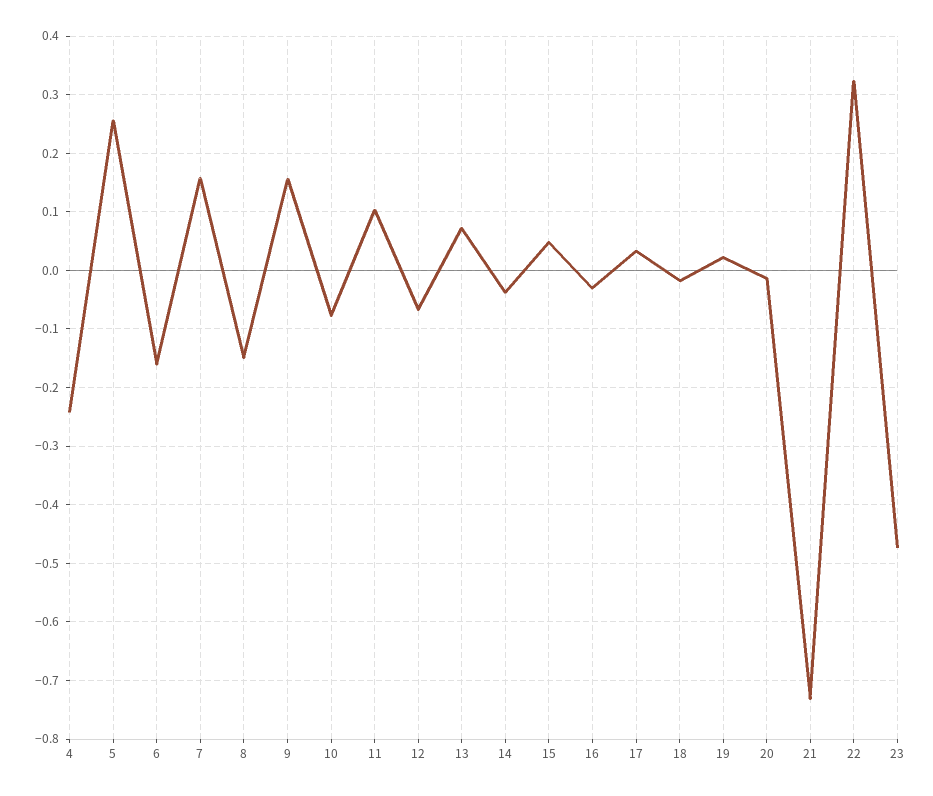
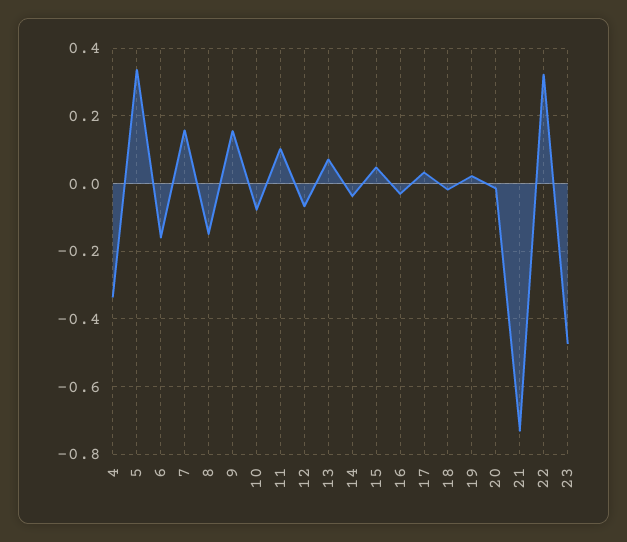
4: -0.24 -> -0.34
5: 0.26 -> 0.34

